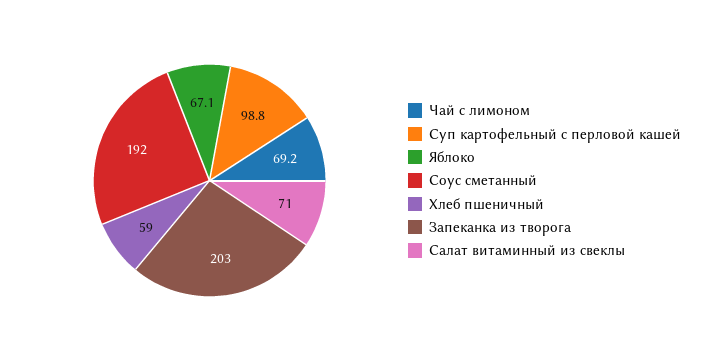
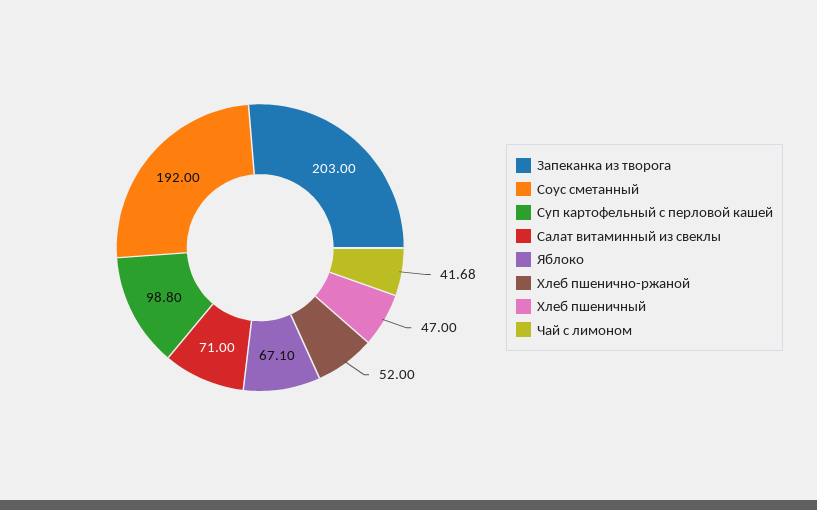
Чай с лимоном: 69.2 -> 41.68
Хлеб пшеничный: 59 -> 47
Хлеб пшенично-ржаной: none -> 52

